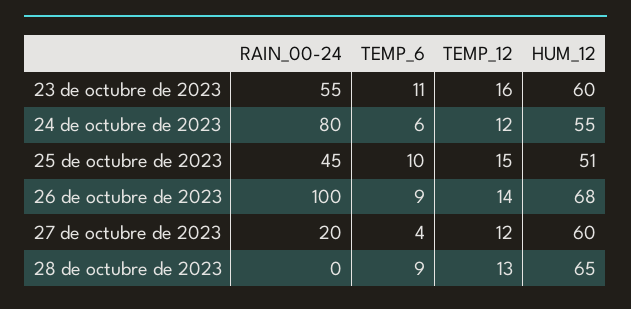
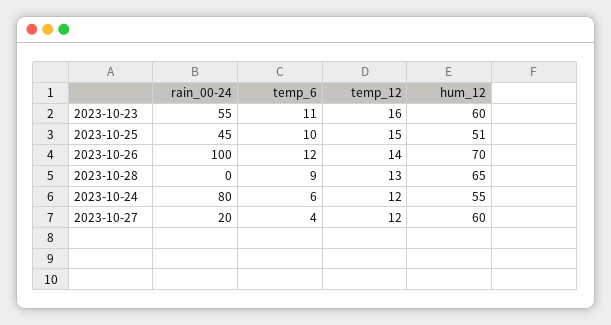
TEMP_6, 26 de octubre de 2023: 9 -> 12
HUM_12, 26 de octubre de 2023: 68 -> 70

